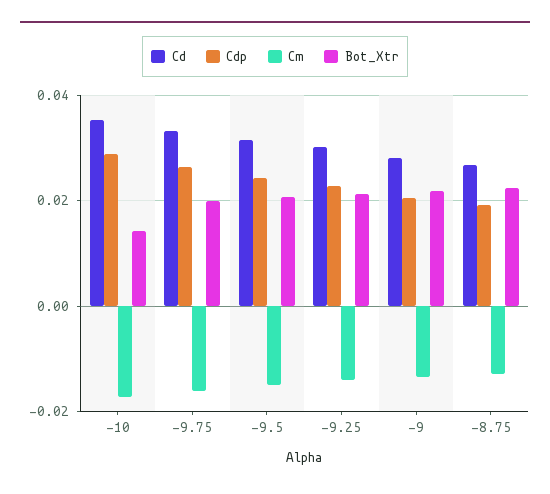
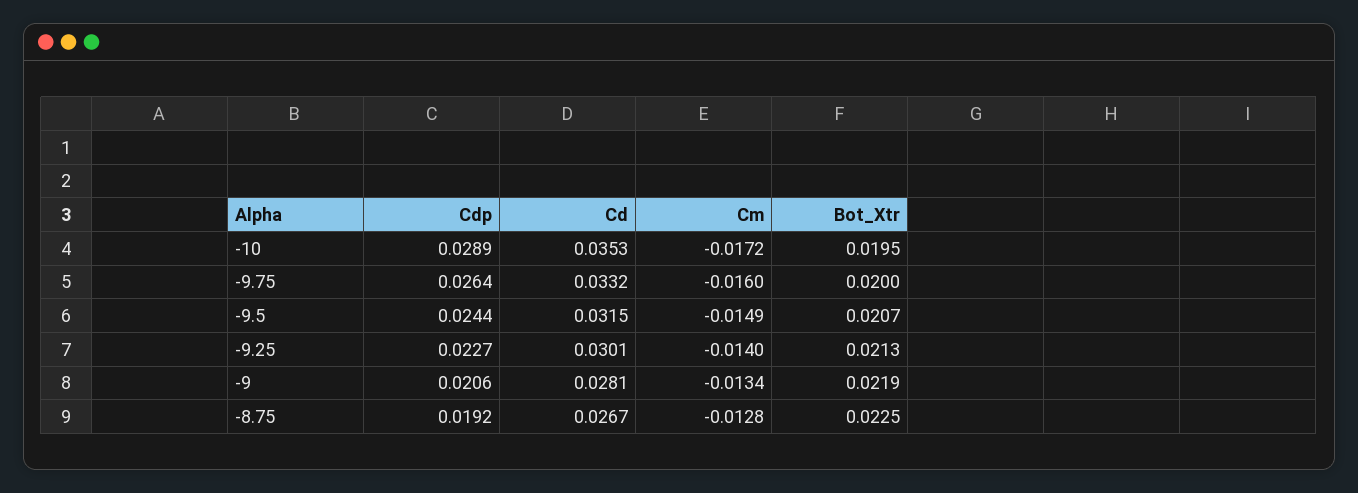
Bot_Xtr, -10: 0.014 -> 0.0195

